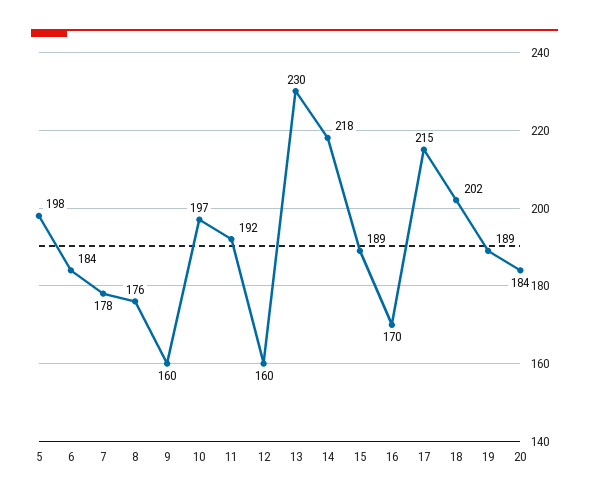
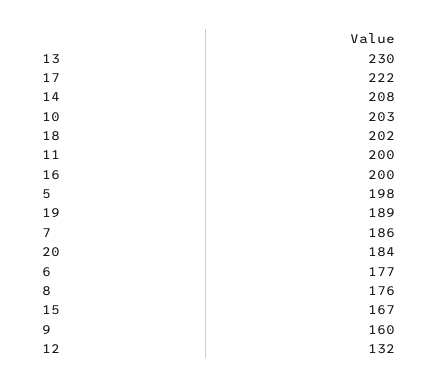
6: 184 -> 177
7: 178 -> 186
10: 197 -> 203
11: 192 -> 200
12: 160 -> 132
14: 218 -> 208
15: 189 -> 167
16: 170 -> 200
17: 215 -> 222

